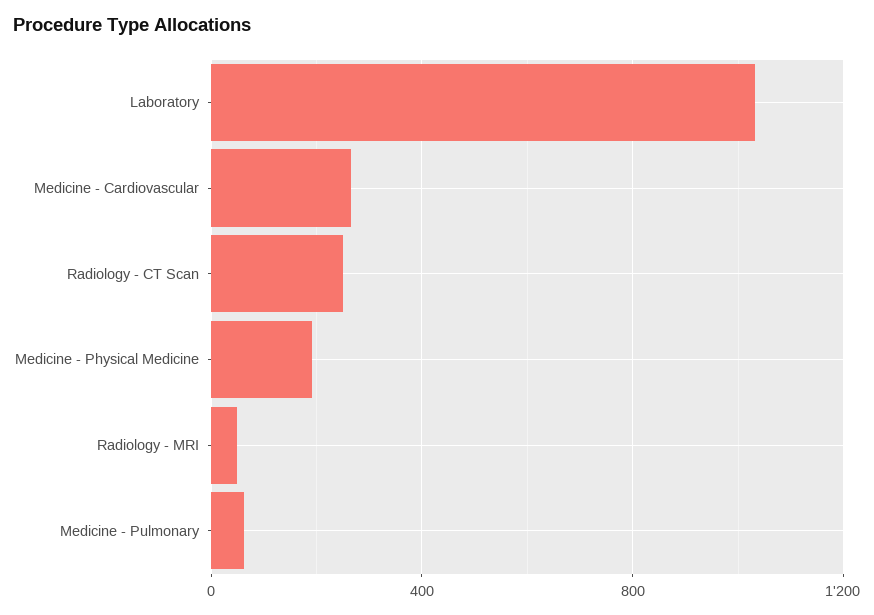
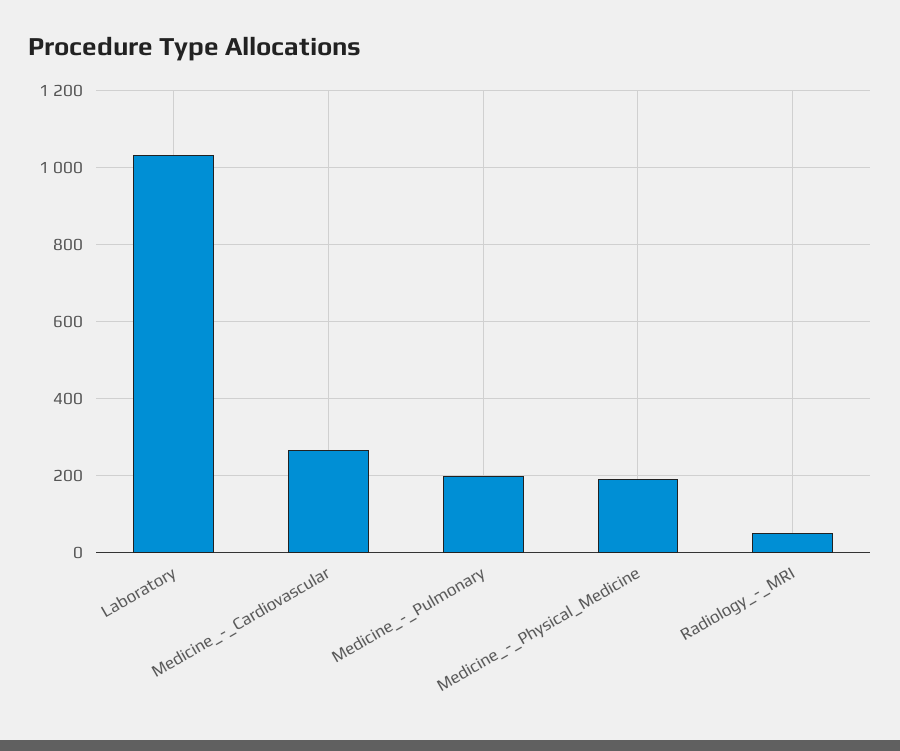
Radiology - CT Scan: 250 -> none
Medicine - Pulmonary: 50 -> 200

